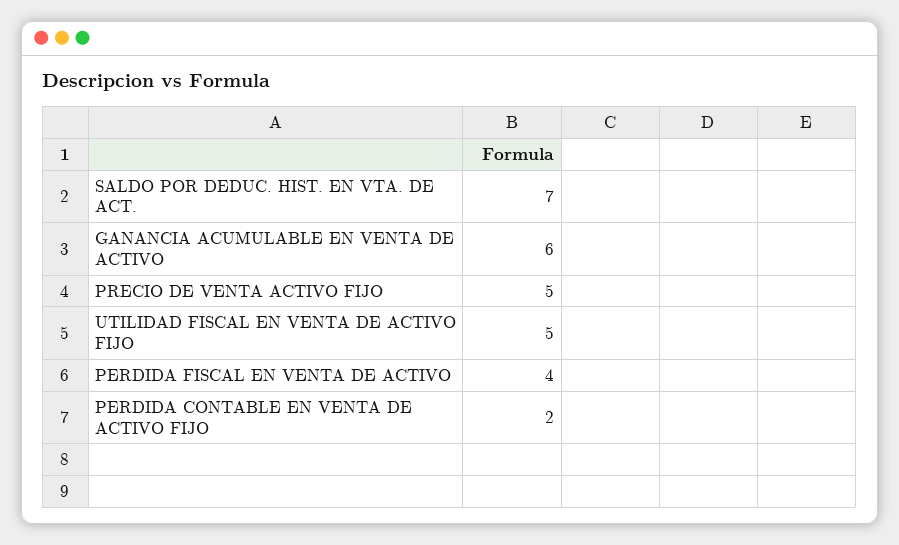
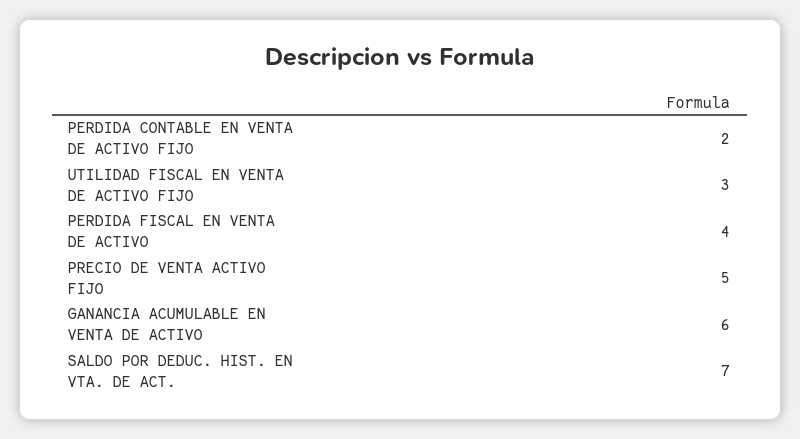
UTILIDAD FISCAL EN VENTA DE ACTIVO FIJO: 5 -> 3

